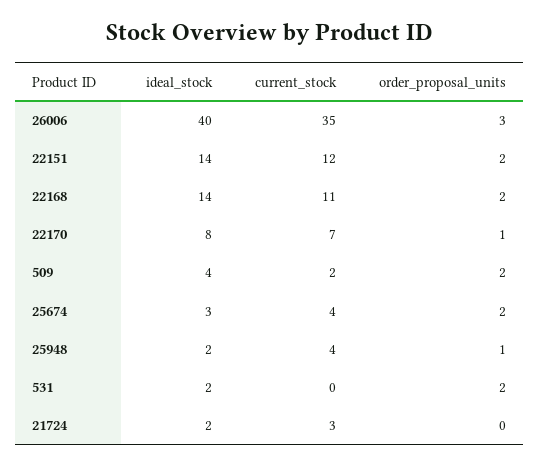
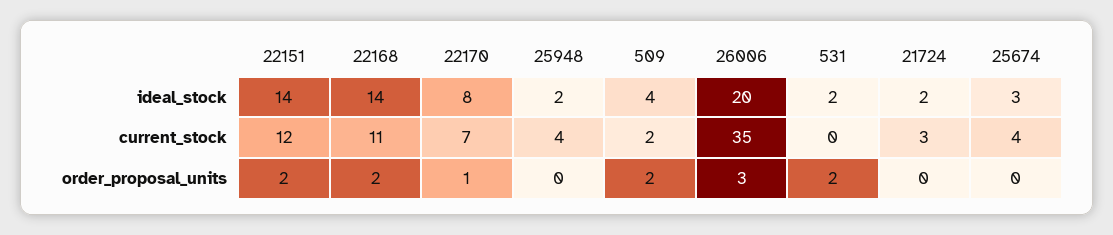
ideal_stock, 26006: 40 -> 20
order_proposal_units, 25674: 2 -> 0
order_proposal_units, 25948: 1 -> 0

